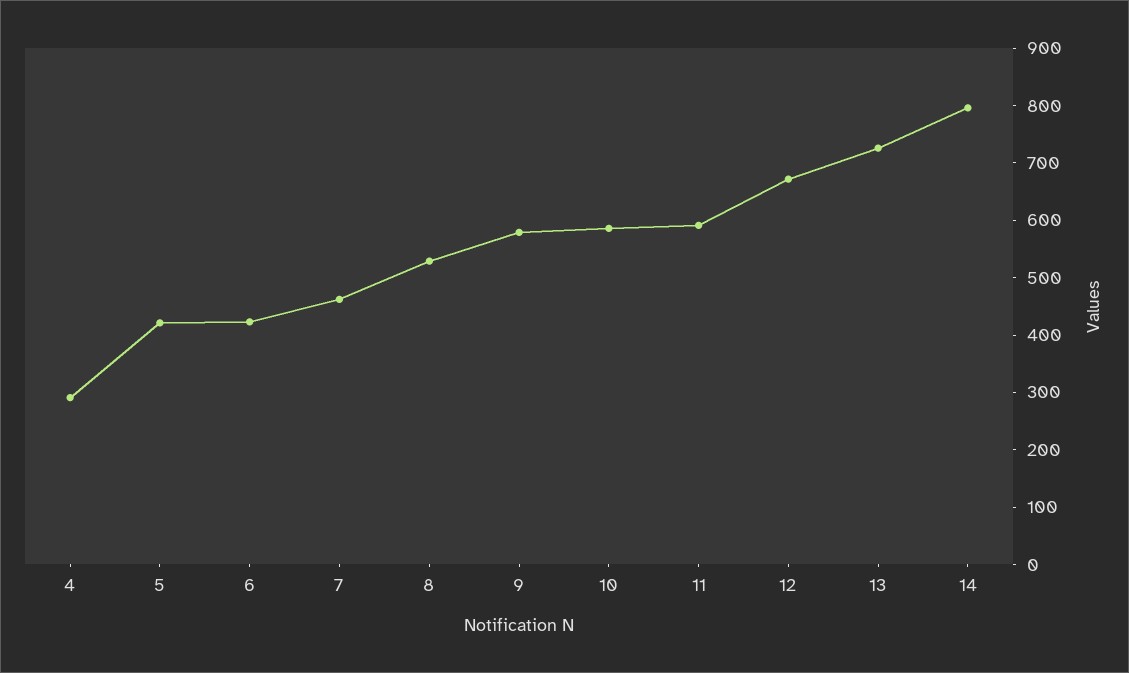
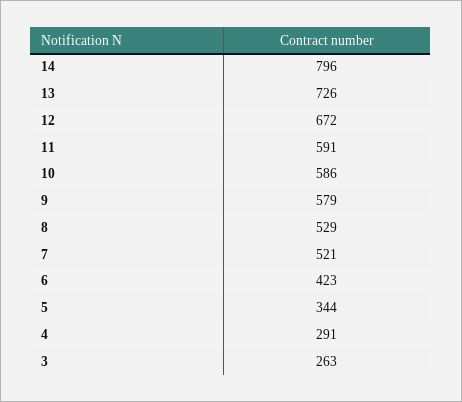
5: 420 -> 344
7: 460 -> 521
3: none -> 263

